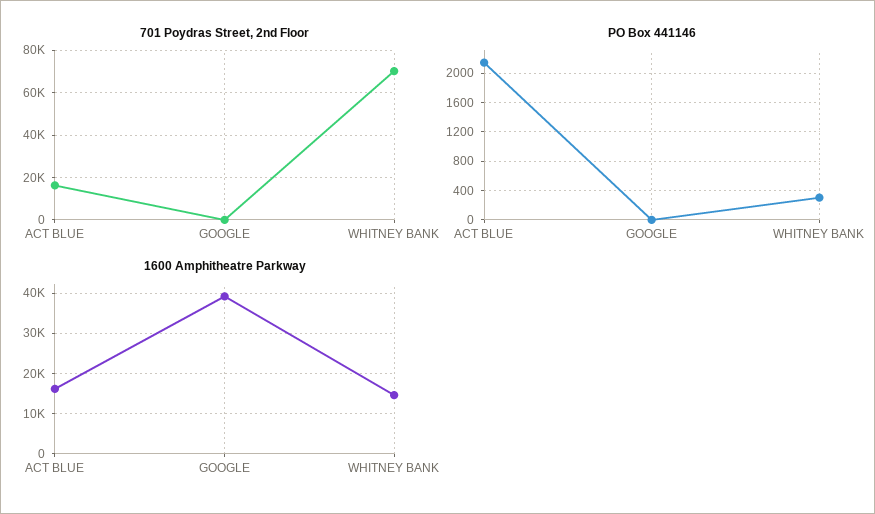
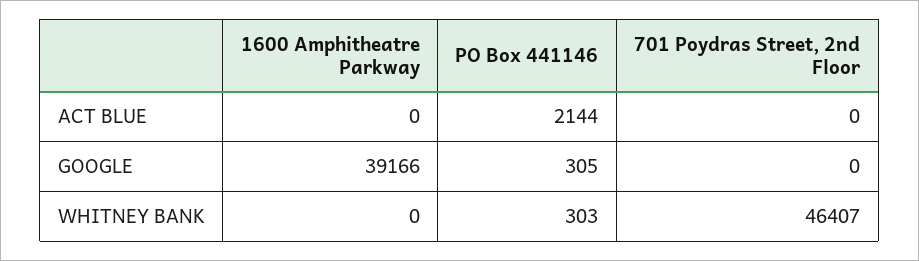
701 Poydras Street, 2nd Floor, ACT BLUE: 15000 -> 0
701 Poydras Street, 2nd Floor, WHITNEY BANK: 70000 -> 46407
PO Box 441146, GOOGLE: 0 -> 305
1600 Amphitheatre Parkway, ACT BLUE: 16000 -> 0
1600 Amphitheatre Parkway, WHITNEY BANK: 14000 -> 0

